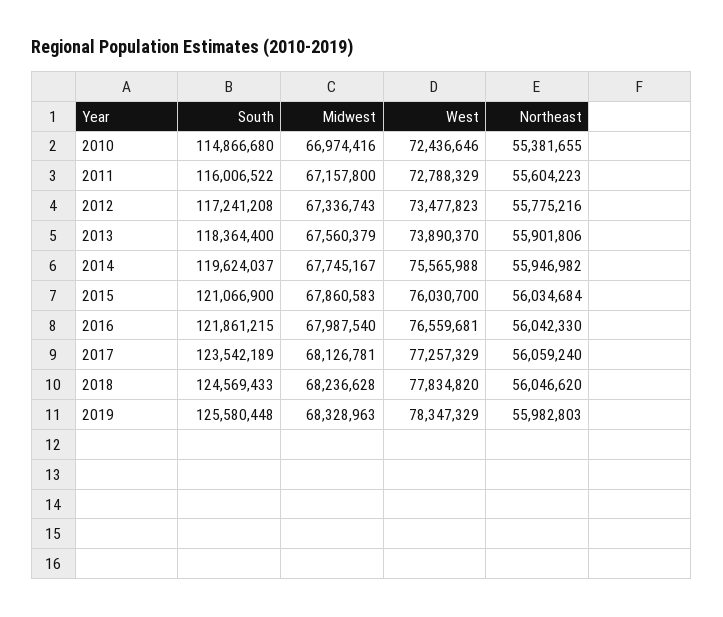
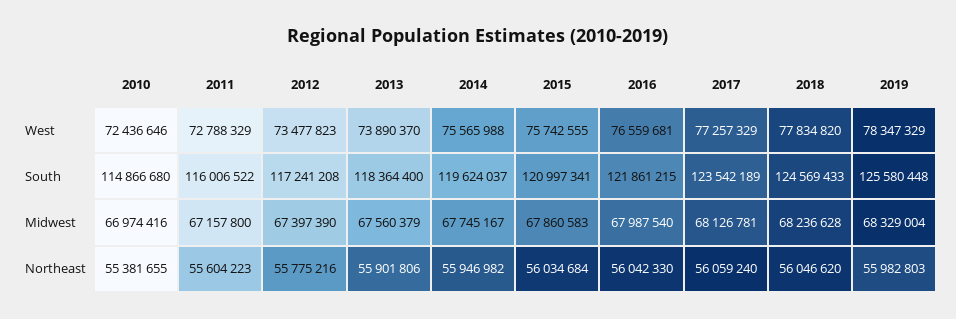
Midwest, 2012: 67336743 -> 67397390
South, 2015: 121066900 -> 120997341
West, 2015: 76030700 -> 75742555
Midwest, 2019: 68328963 -> 68329004

